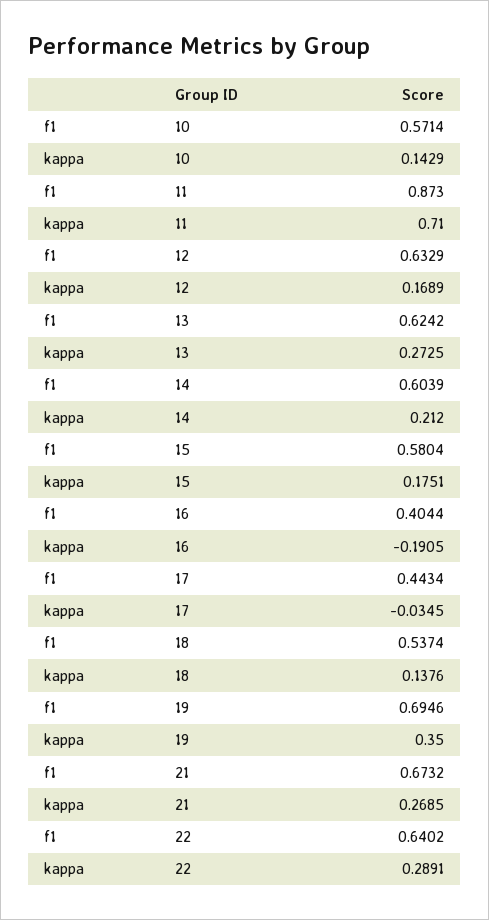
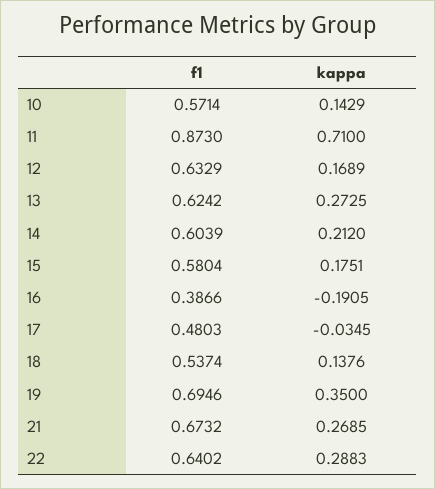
f1, 16: 0.4044 -> 0.3866
f1, 17: 0.4434 -> 0.4803
kappa, 22: 0.2891 -> 0.2883

